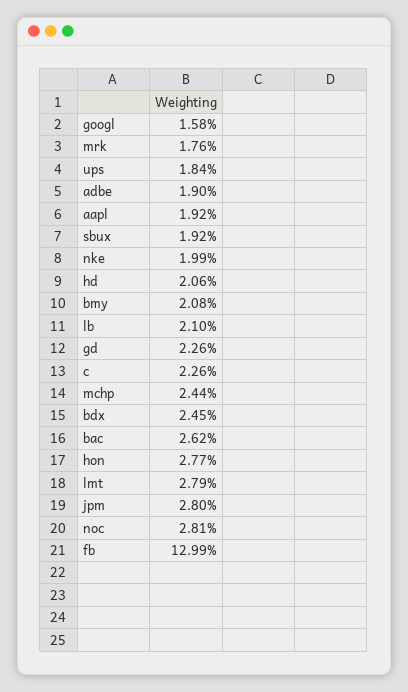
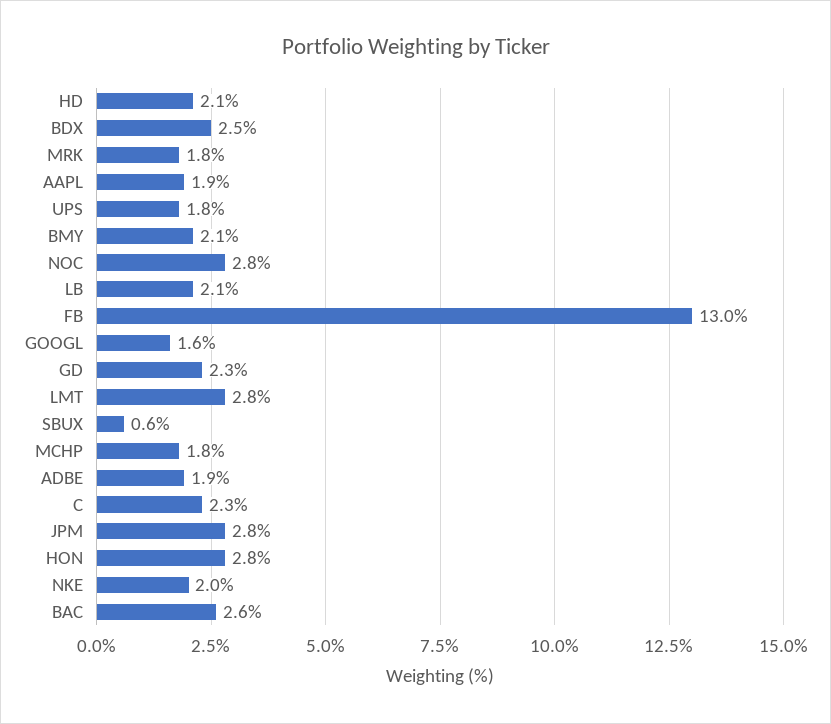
sbux: 1.92 -> 0.6
mchp: 2.44 -> 1.8

